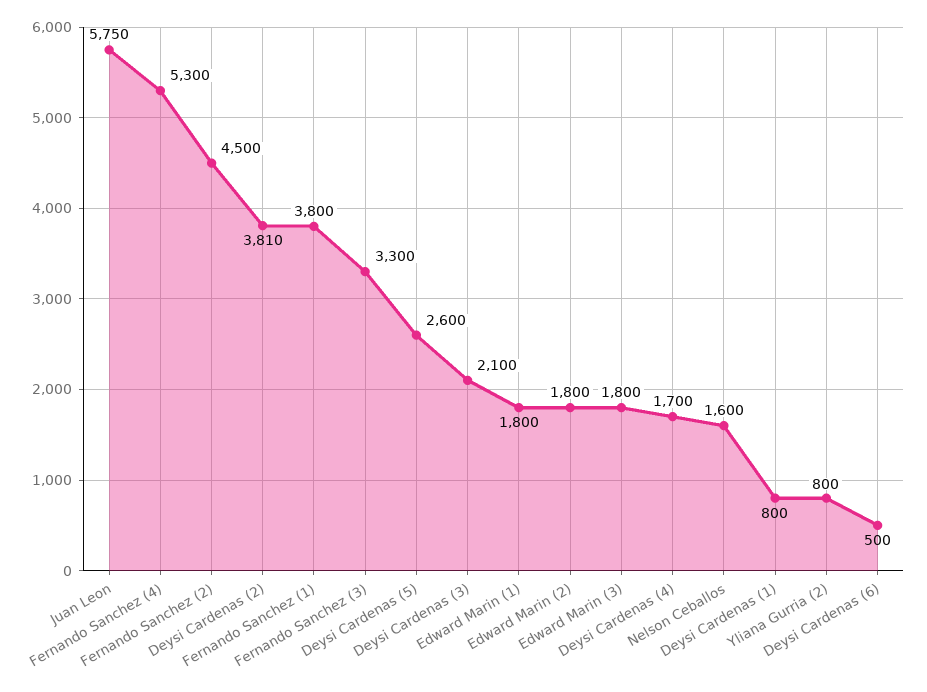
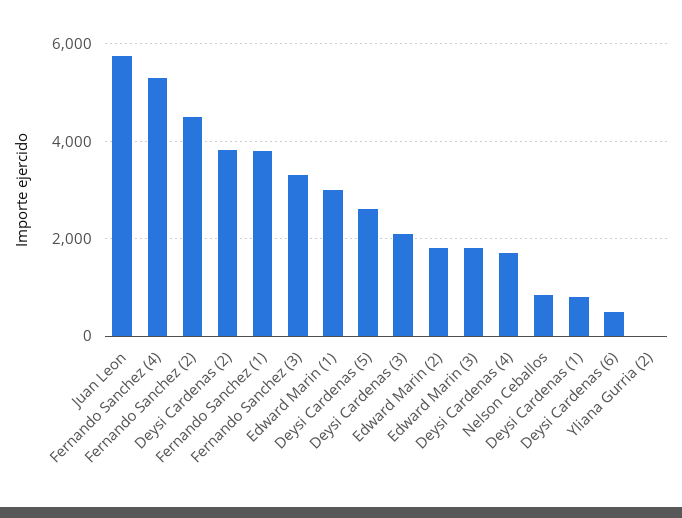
Edward Marin (1): 1800 -> 3000
Nelson Ceballos: 1600 -> 800
Yliana Gurria (2): 800 -> 0

